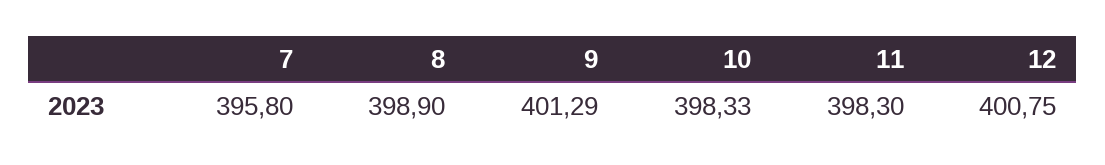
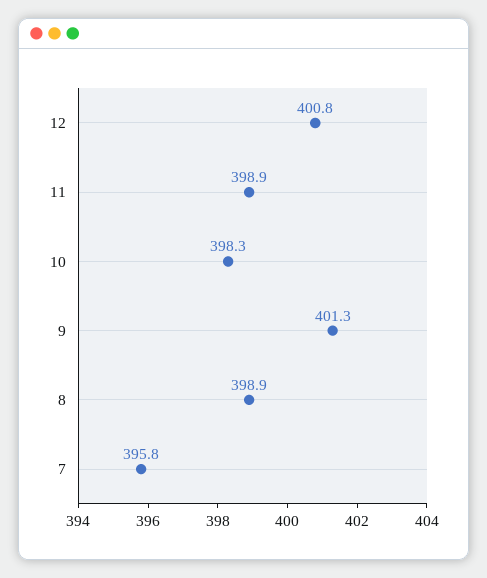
11: 398.3 -> 398.9

